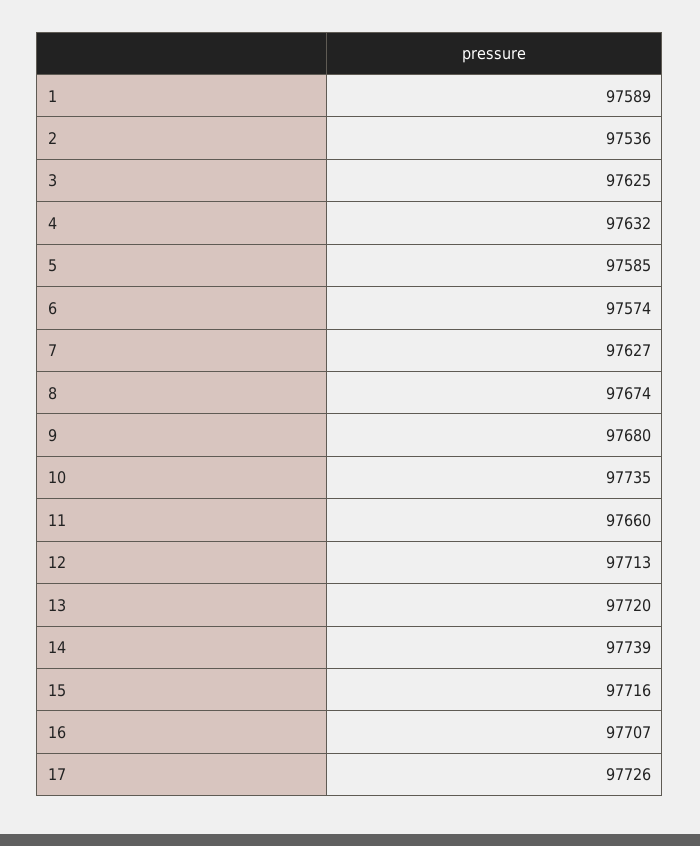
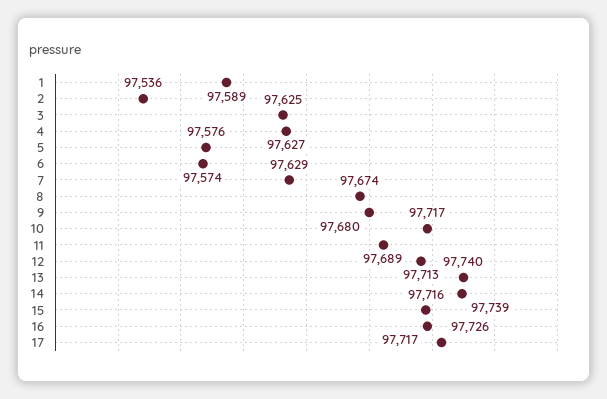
4: 97632 -> 97627
5: 97585 -> 97576
7: 97627 -> 97629
10: 97735 -> 97717
11: 97660 -> 97689
13: 97720 -> 97740
16: 97707 -> 97717

